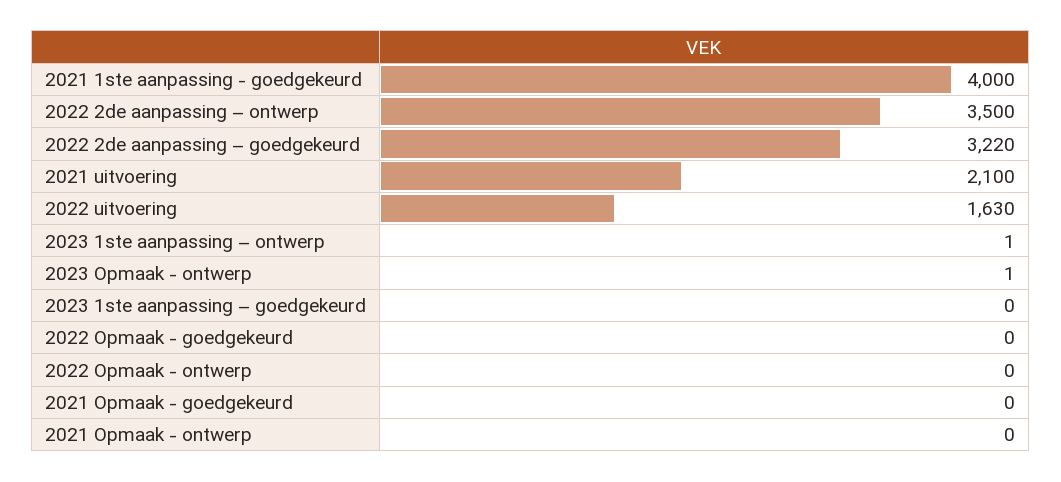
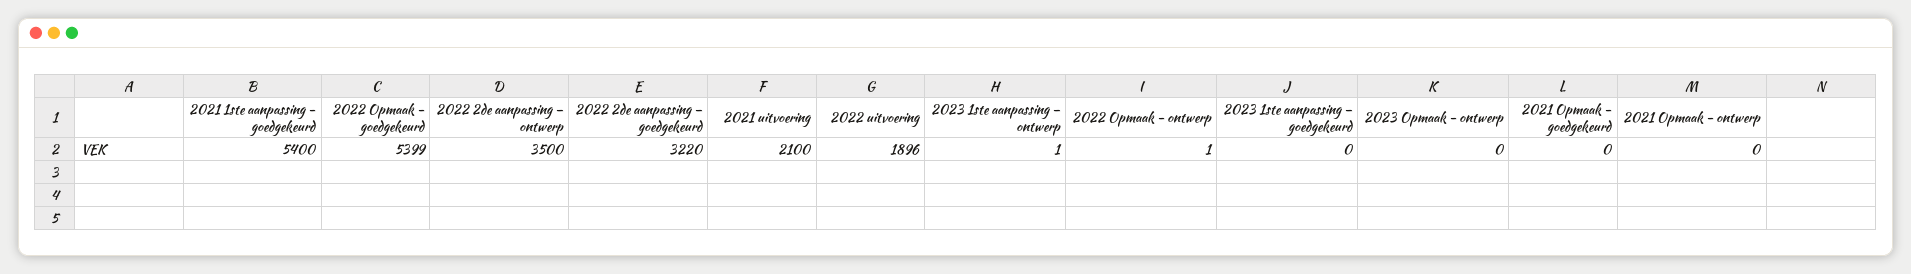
2021 1ste aanpassing - goedgekeurd: 4000 -> 5400
2022 uitvoering: 1630 -> 1896
2023 Opmaak - ontwerp: 1 -> 0
2022 Opmaak - goedgekeurd: 0 -> 5399
2022 Opmaak - ontwerp: 0 -> 1

